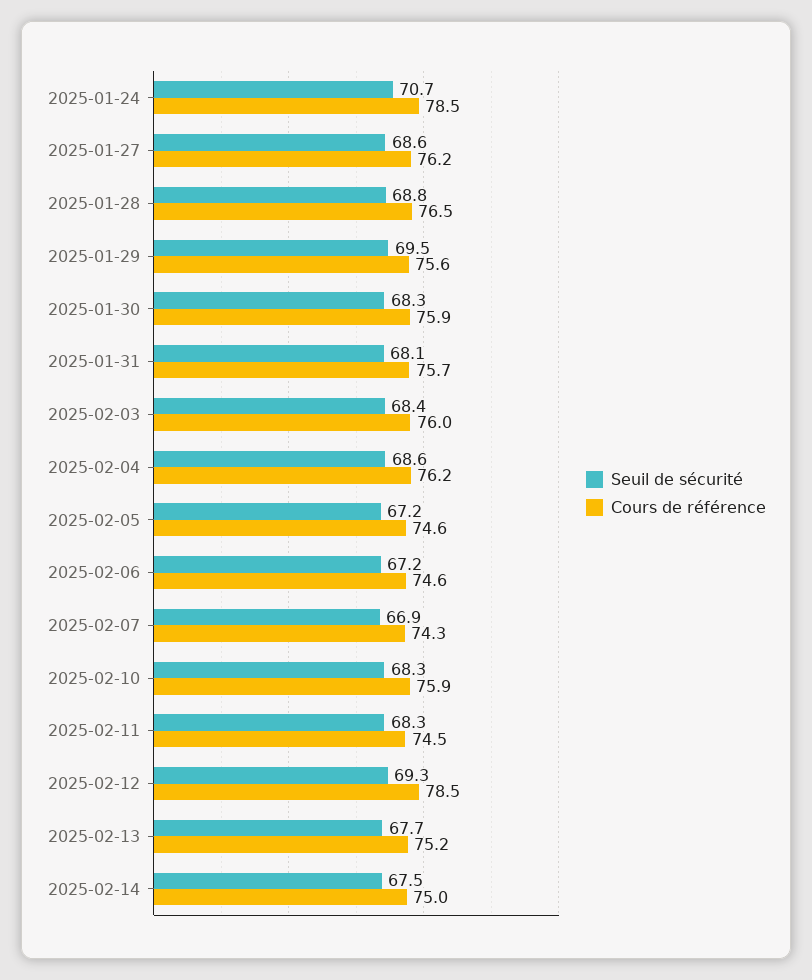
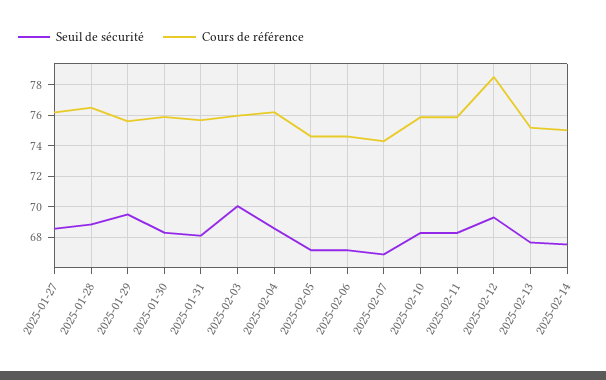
Seuil de sécurité, 2025-01-24: 70.7 -> none
Cours de référence, 2025-01-24: 78.5 -> none
Seuil de sécurité, 2025-02-03: 68.4 -> 70
Cours de référence, 2025-02-11: 74.5 -> 76

